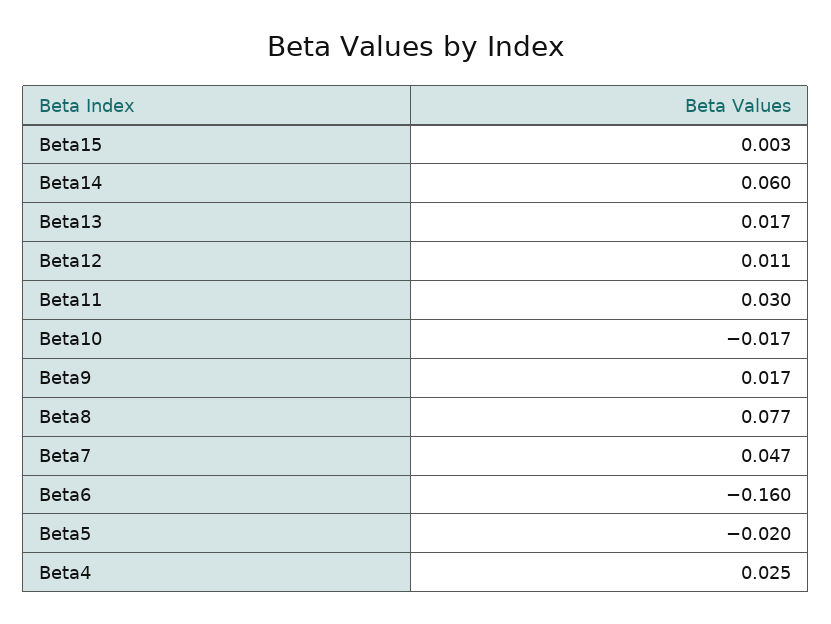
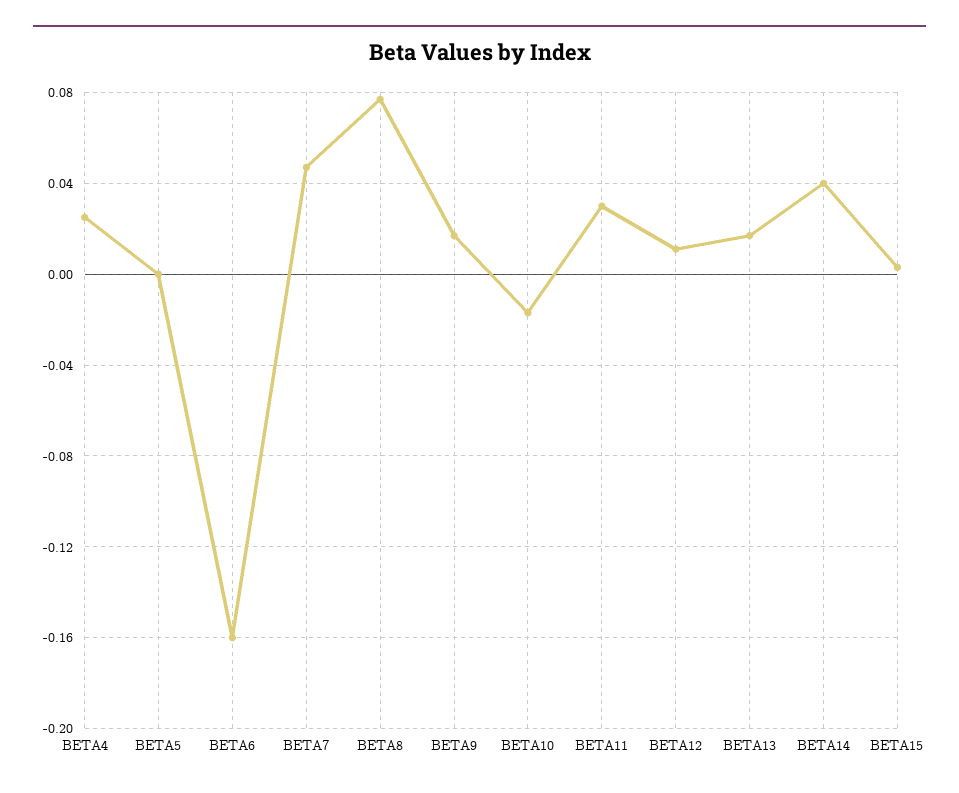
Beta14: 0.06 -> 0.04
Beta5: -0.02 -> 0

